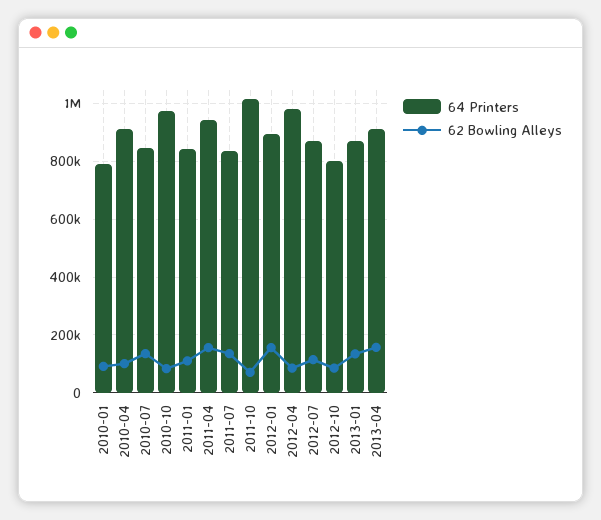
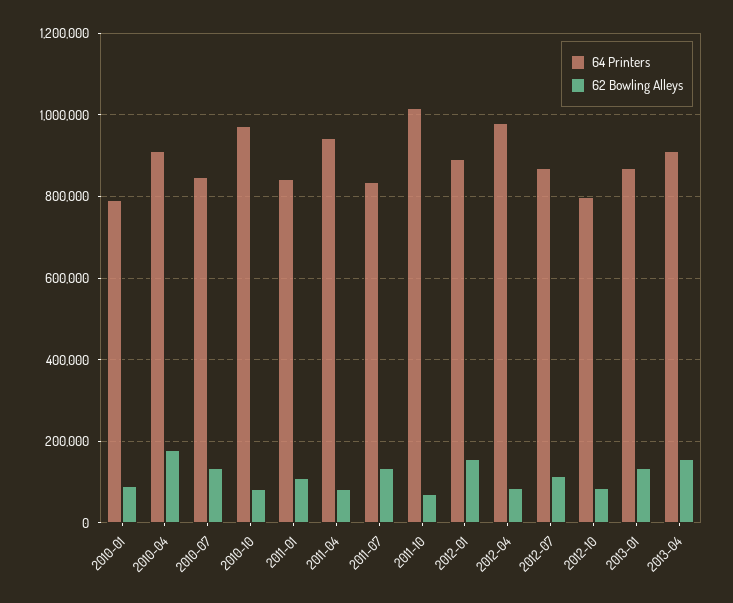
62 Bowling Alleys, 2010-04: 100000 -> 180000
62 Bowling Alleys, 2011-04: 150000 -> 80000

